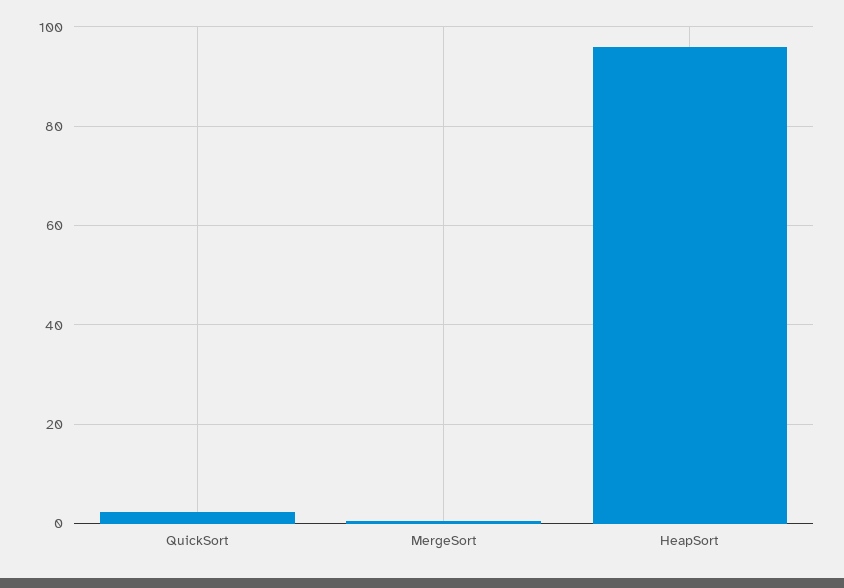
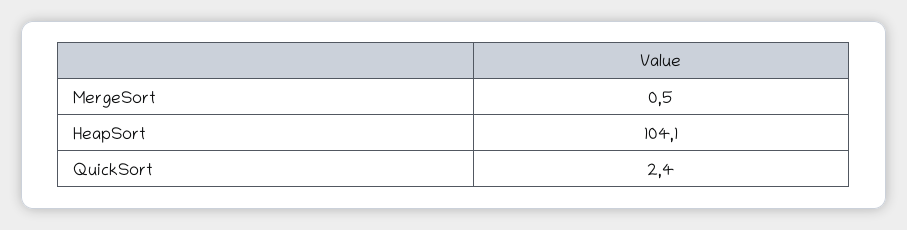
HeapSort: 96 -> 104.1

